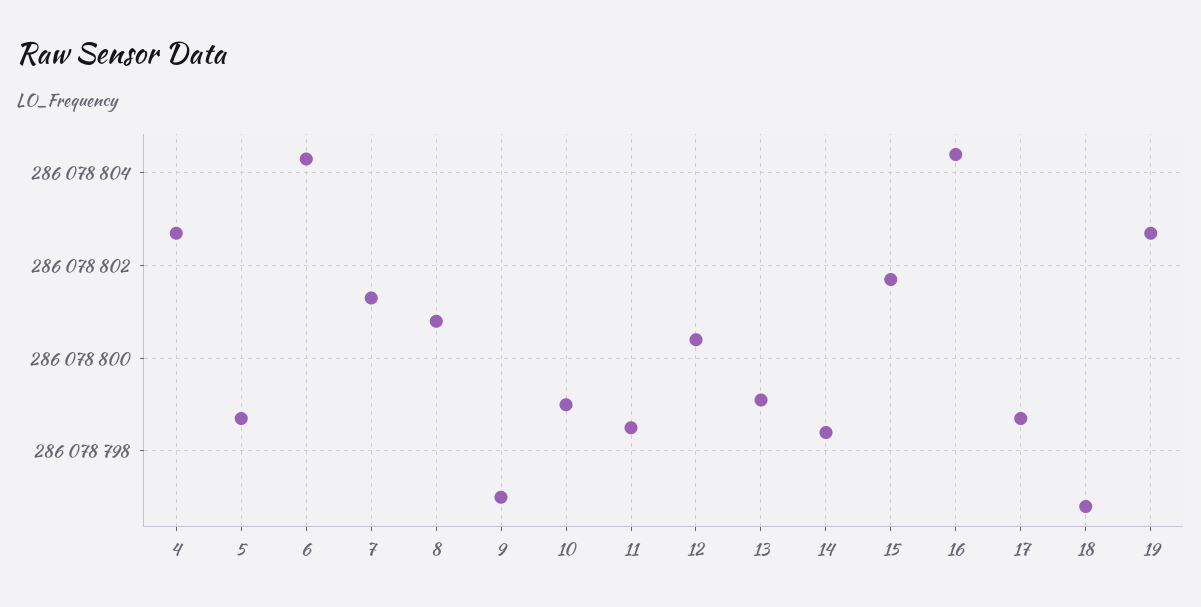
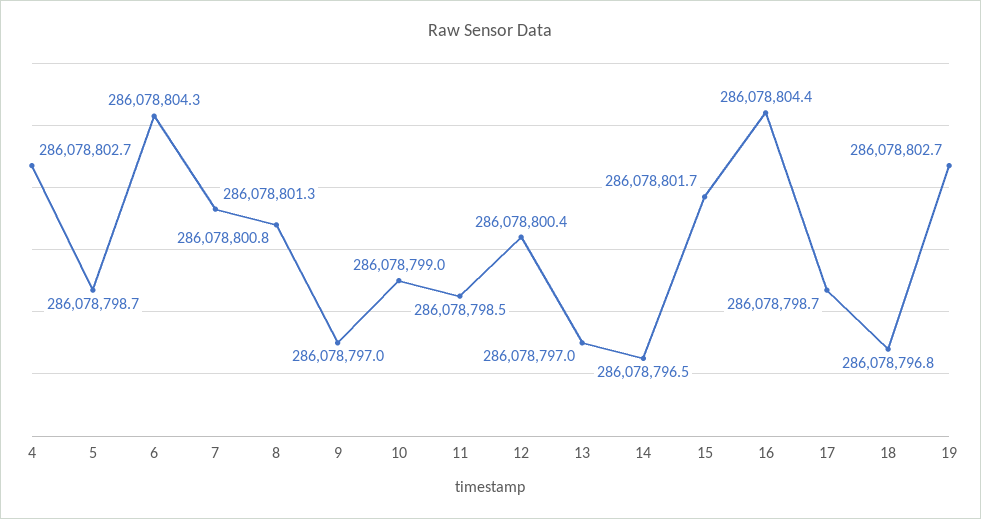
13: 286078799 -> 286078797
14: 286078798.5 -> 286078796.5

